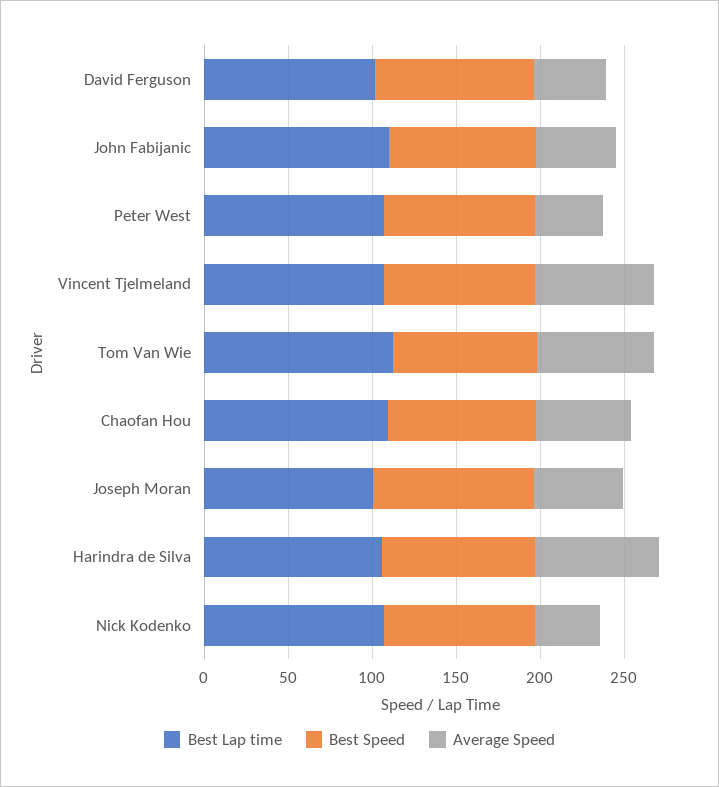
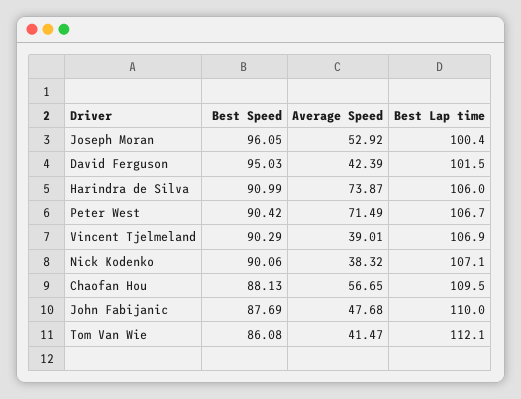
Average Speed, Peter West: 40 -> 71.49
Average Speed, Vincent Tjelmeland: 70 -> 39.01
Average Speed, Tom Van Wie: 70 -> 41.47

